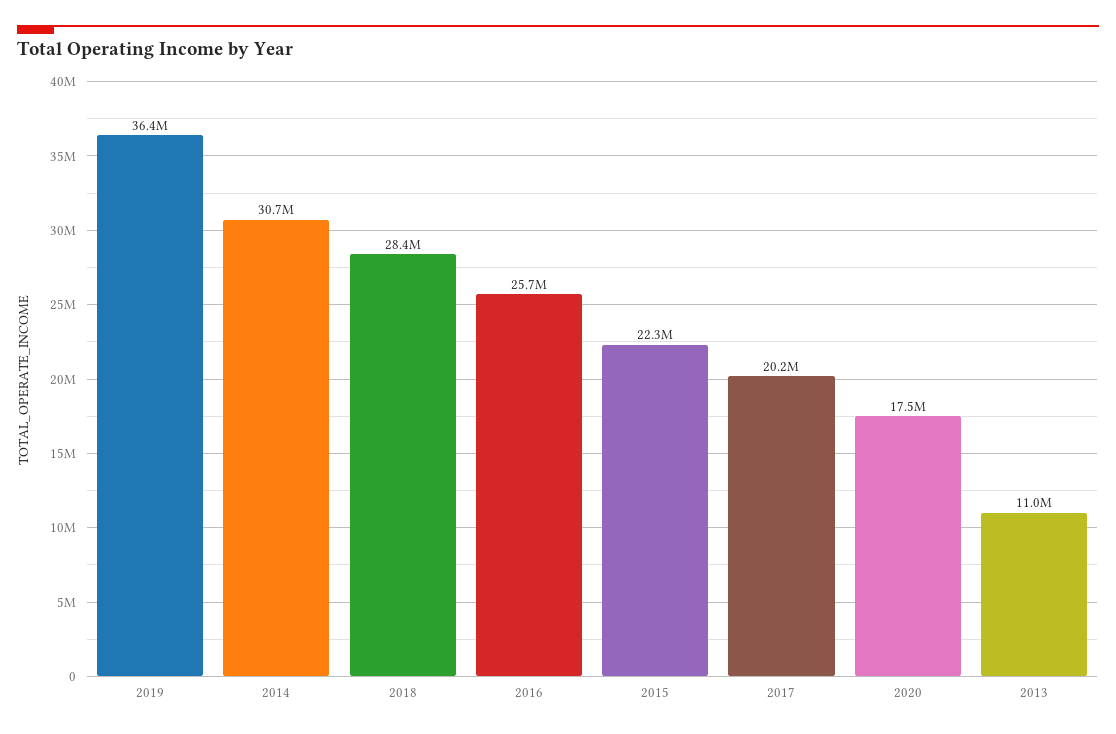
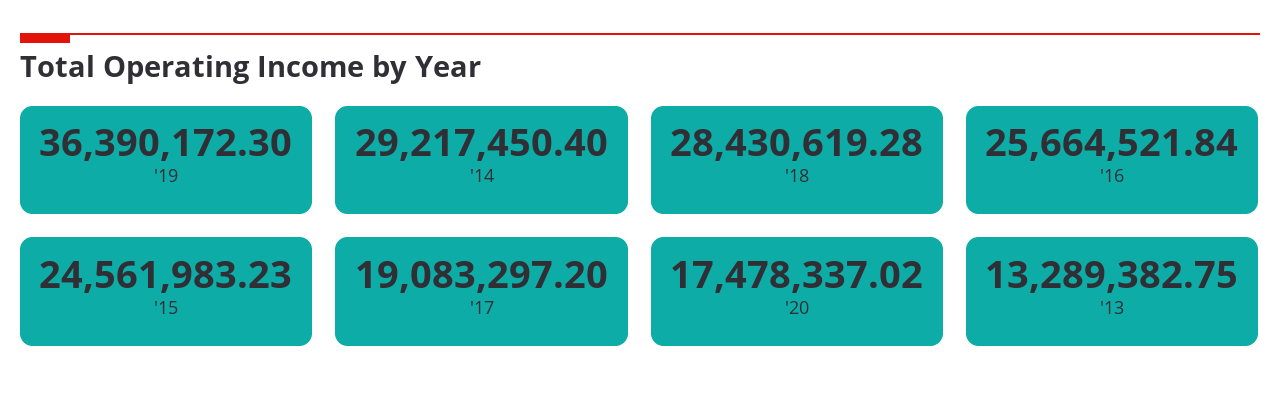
2014: 30700000 -> 29217450.4
2015: 22300000 -> 24561983.23
2017: 20200000 -> 19083297.2
2013: 11000000 -> 13289382.75

